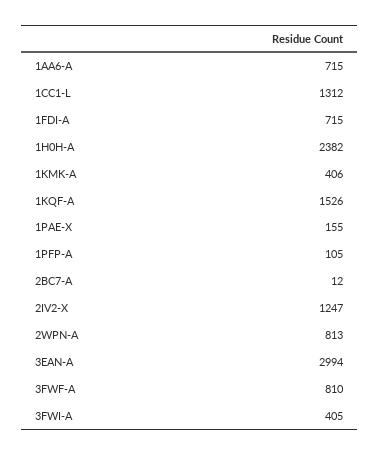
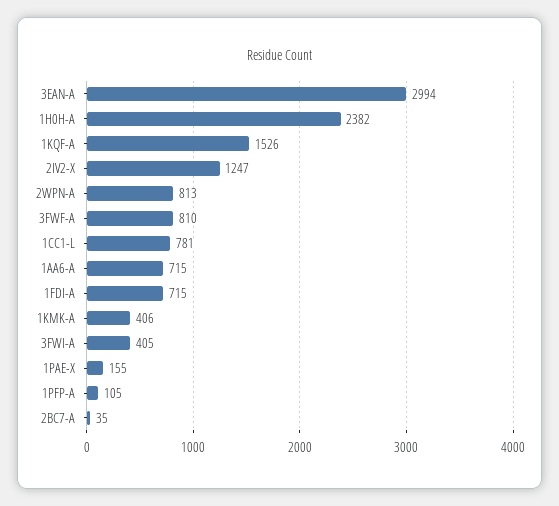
1CC1-L: 1312 -> 781
2BC7-A: 12 -> 35

